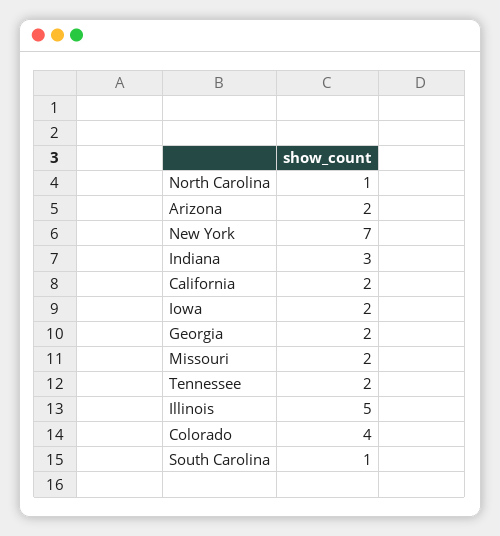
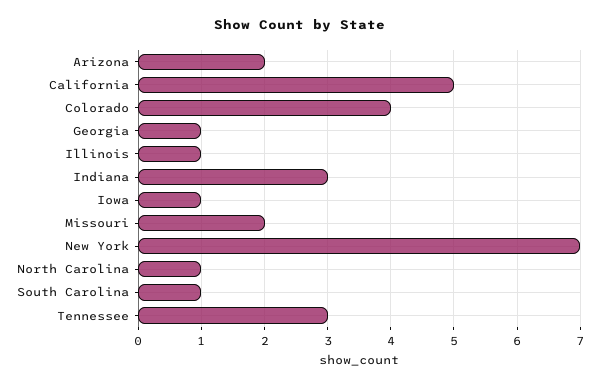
California: 2 -> 5
Iowa: 2 -> 1
Georgia: 2 -> 1
Tennessee: 2 -> 3
Illinois: 5 -> 1

